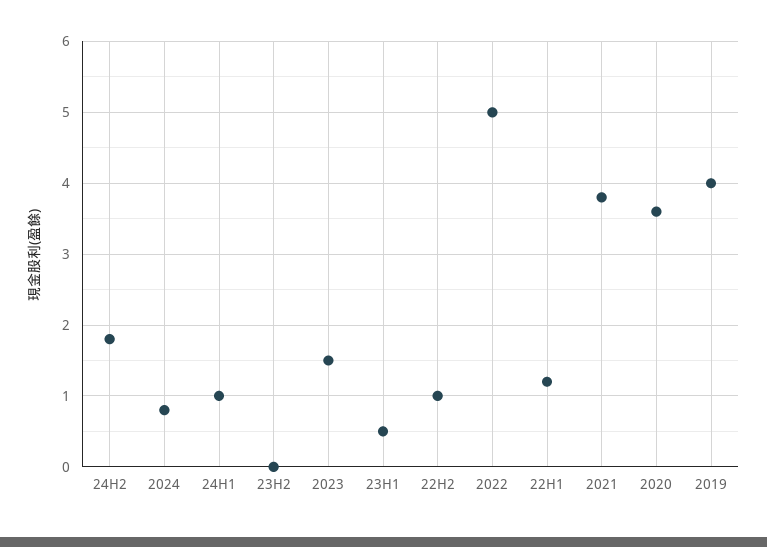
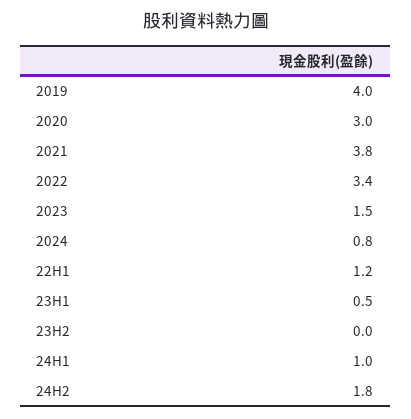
22H2: 1 -> none
2022: 5 -> 3.4
2020: 3.6 -> 3

